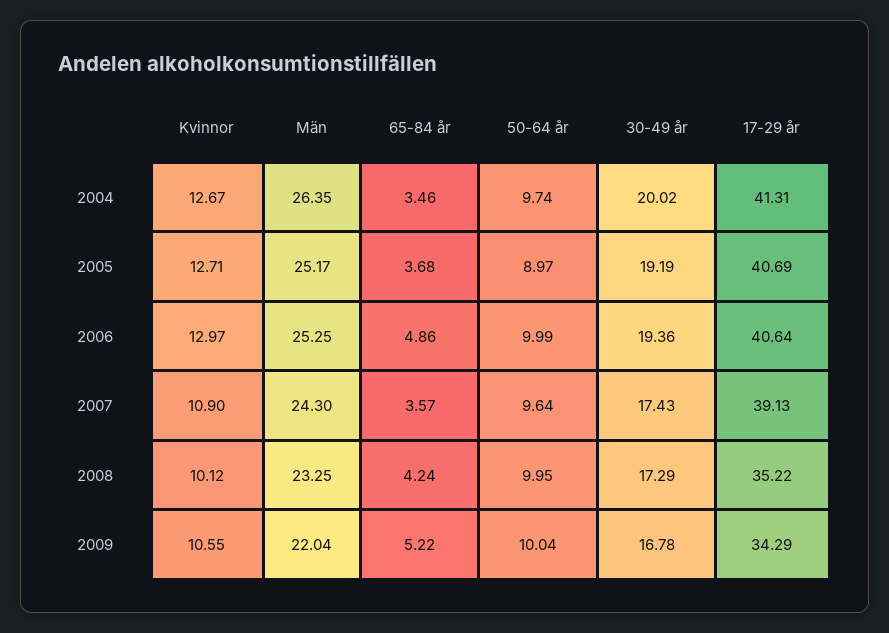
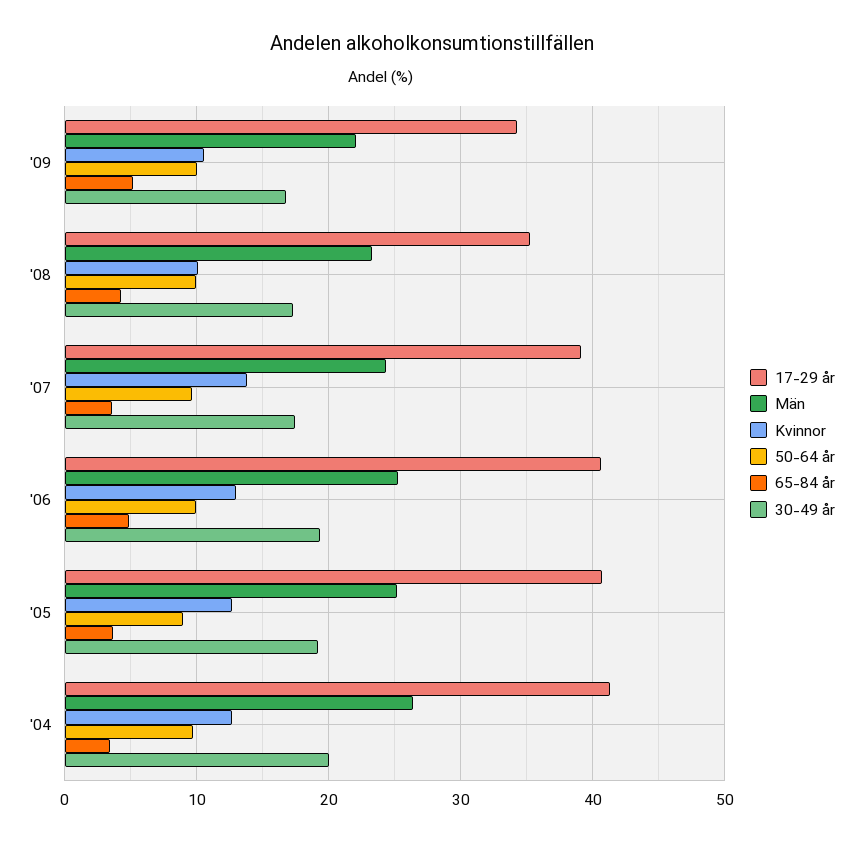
Kvinnor, 2007: 10.9 -> 14

